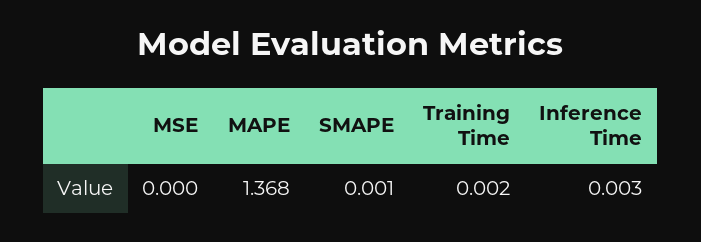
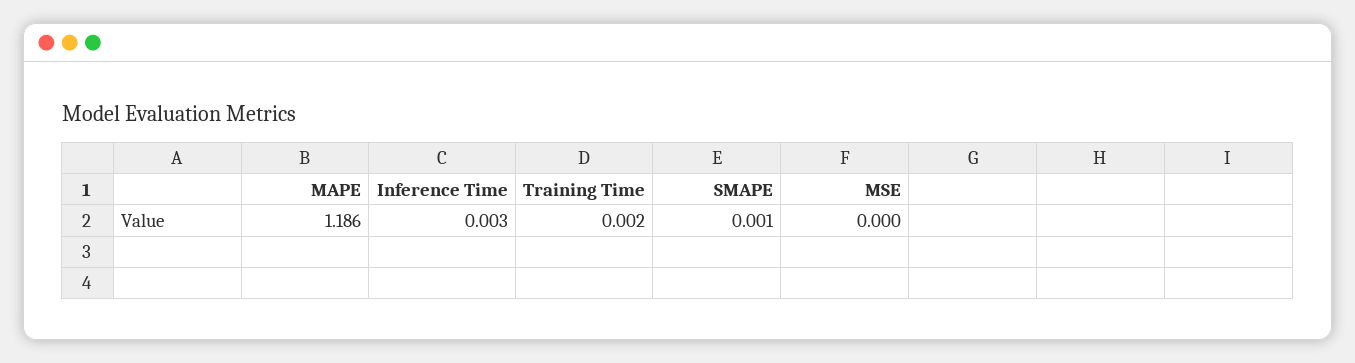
MAPE: 1.368 -> 1.186

